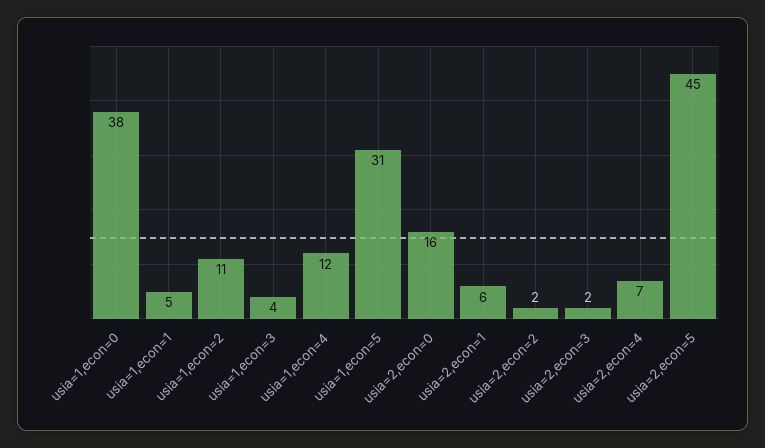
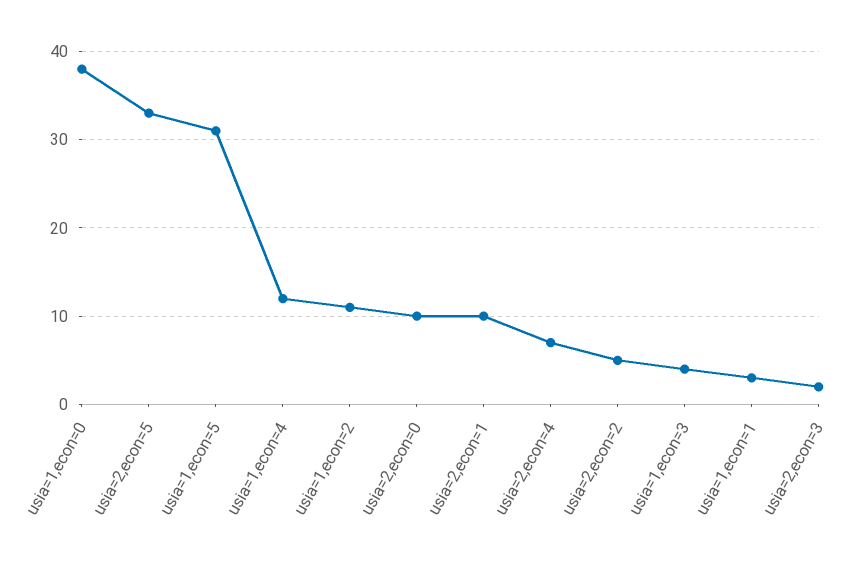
usia=1,econ=1: 5 -> 3
usia=2,econ=0: 16 -> 10
usia=2,econ=1: 6 -> 10
usia=2,econ=2: 2 -> 5
usia=2,econ=5: 45 -> 33

